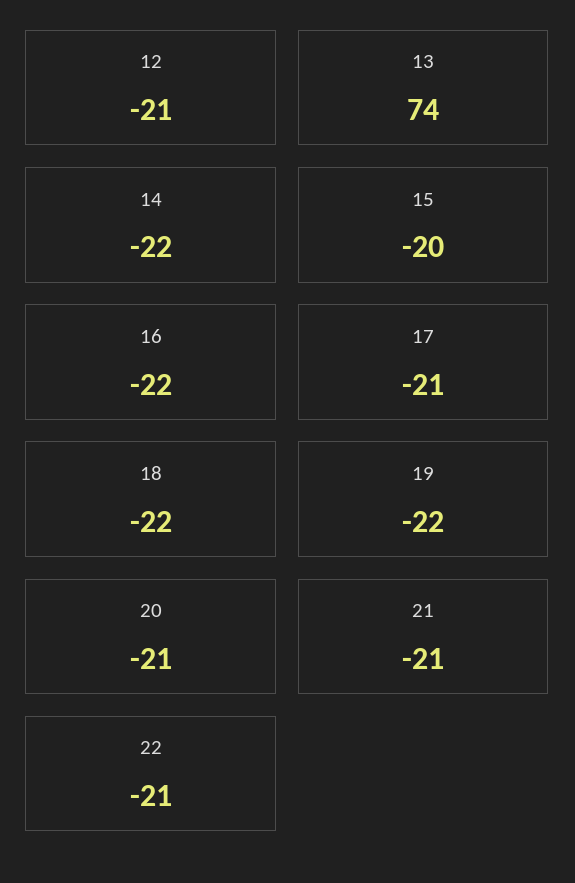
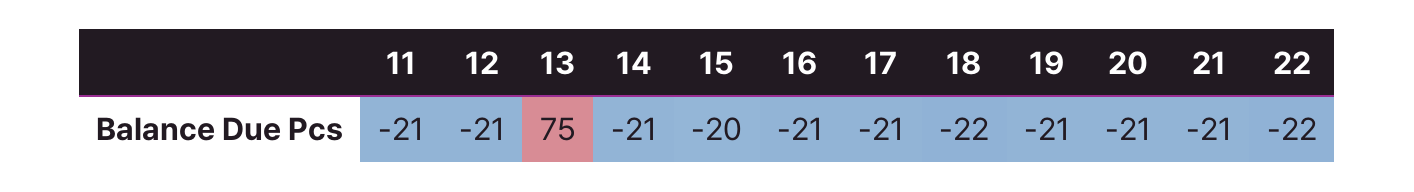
13: 74 -> 75
14: -22 -> -21
16: -22 -> -21
19: -22 -> -21
22: -21 -> -22
11: none -> -21

